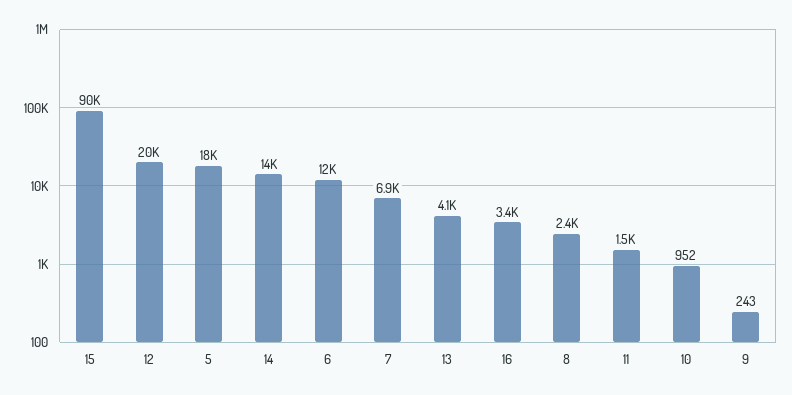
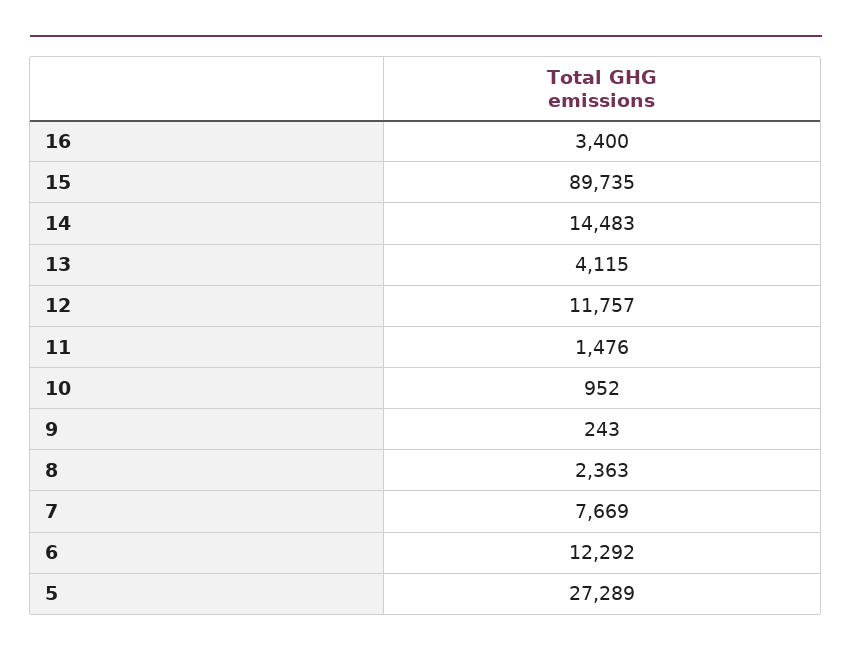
12: 20000 -> 11757
5: 18000 -> 27289
7: 6900 -> 7669

